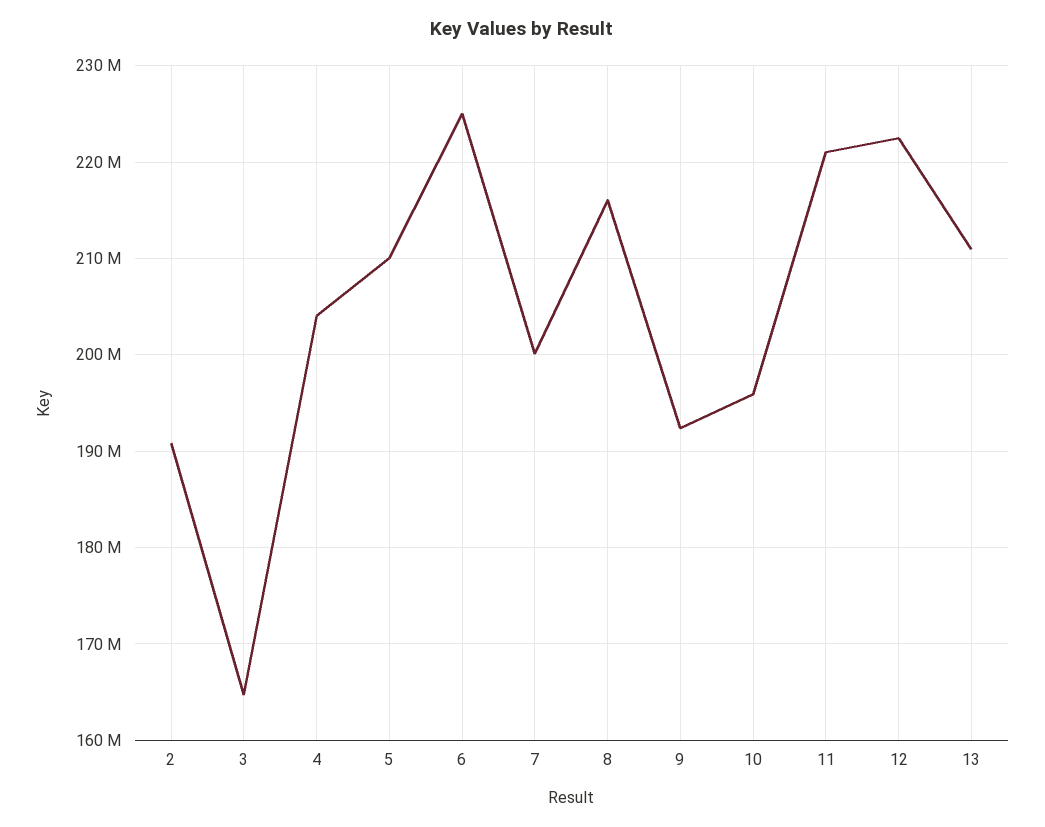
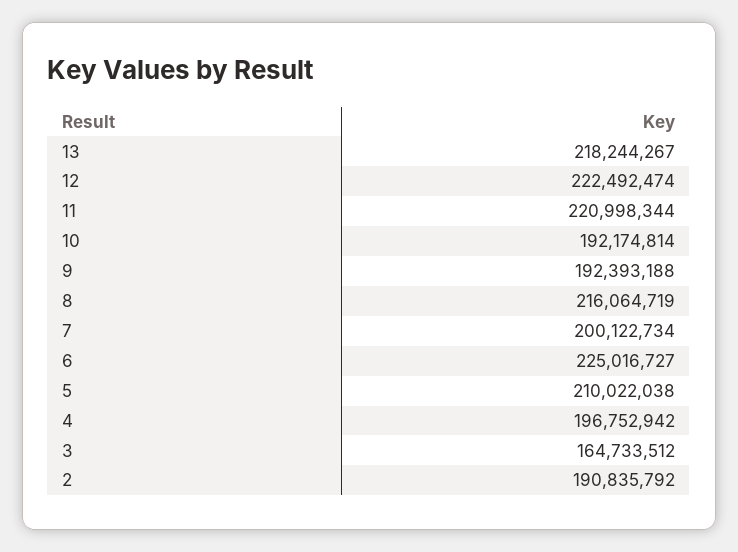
4: 204000000 -> 196752942
10: 196000000 -> 192174814
13: 211000000 -> 218244267

